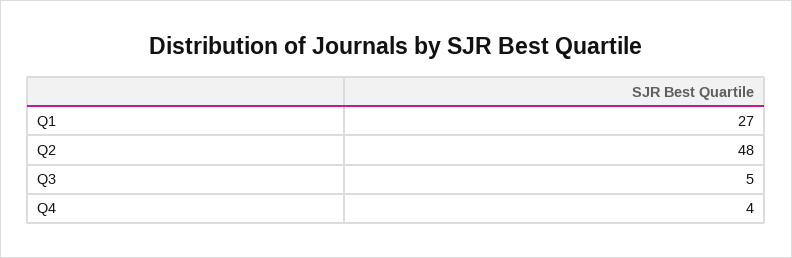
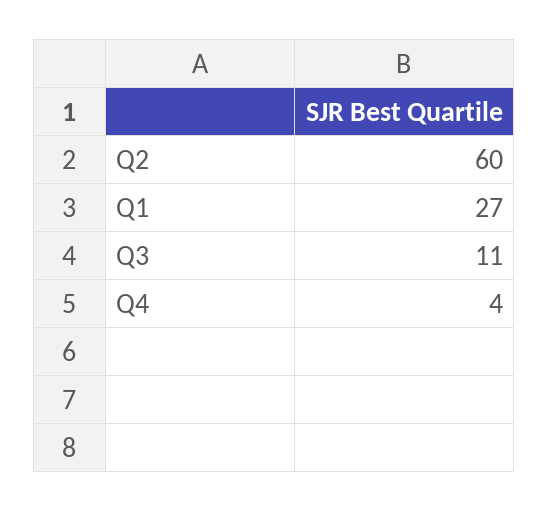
Q2: 48 -> 60
Q3: 5 -> 11

